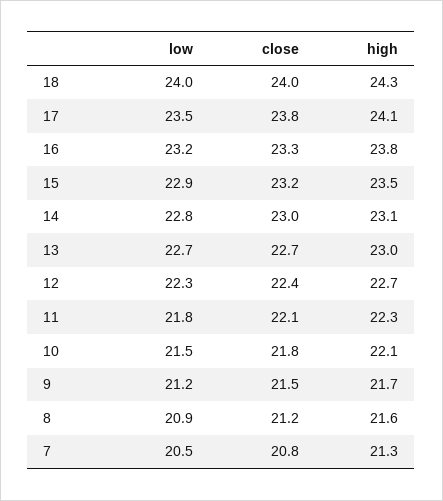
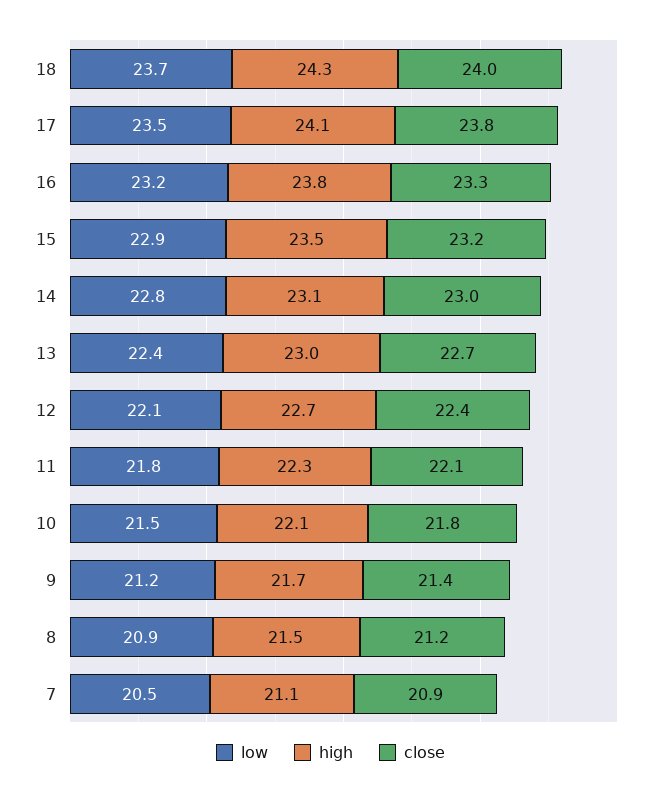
low, 18: 24 -> 23.7
low, 13: 22.7 -> 22.4
low, 12: 22.3 -> 22.1
close, 9: 21.5 -> 21.4
high, 8: 21.6 -> 21.5
close, 7: 20.8 -> 20.9
high, 7: 21.3 -> 21.1

